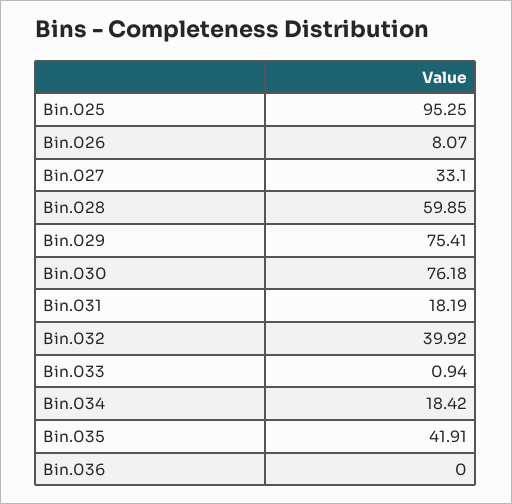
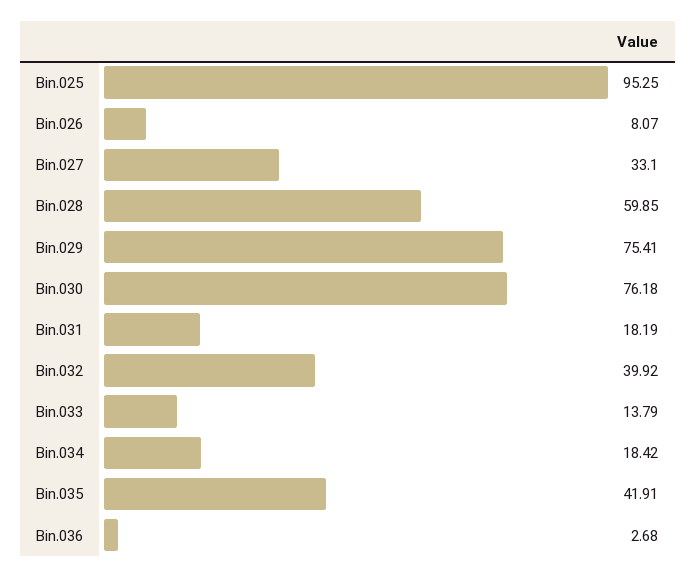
Bin.033: 0.94 -> 13.79
Bin.036: 0 -> 2.68

